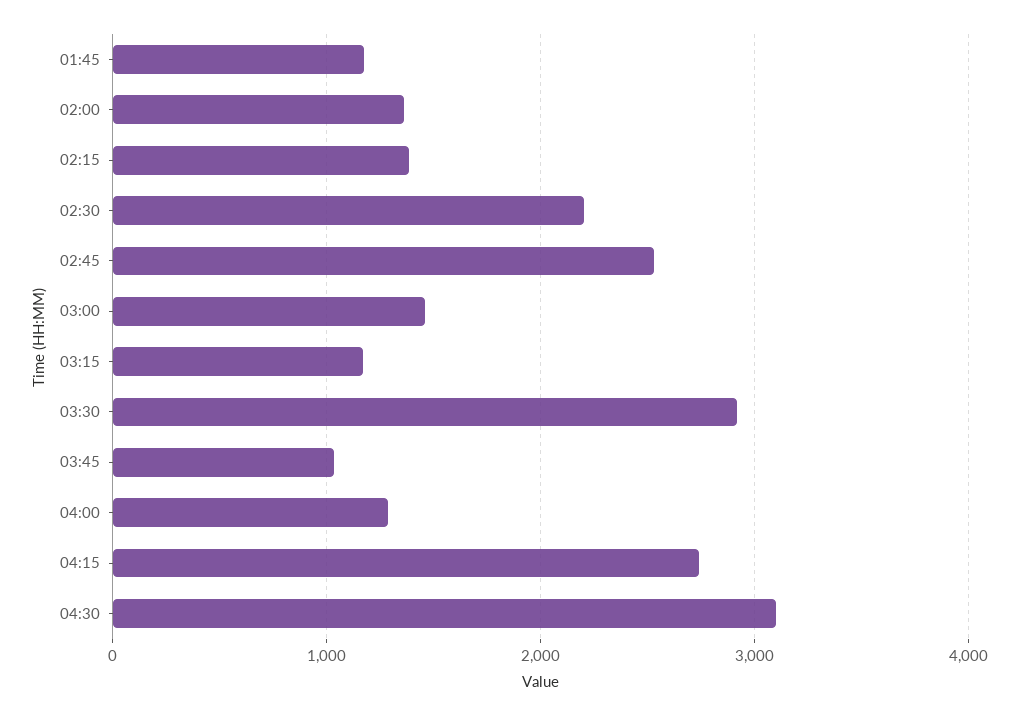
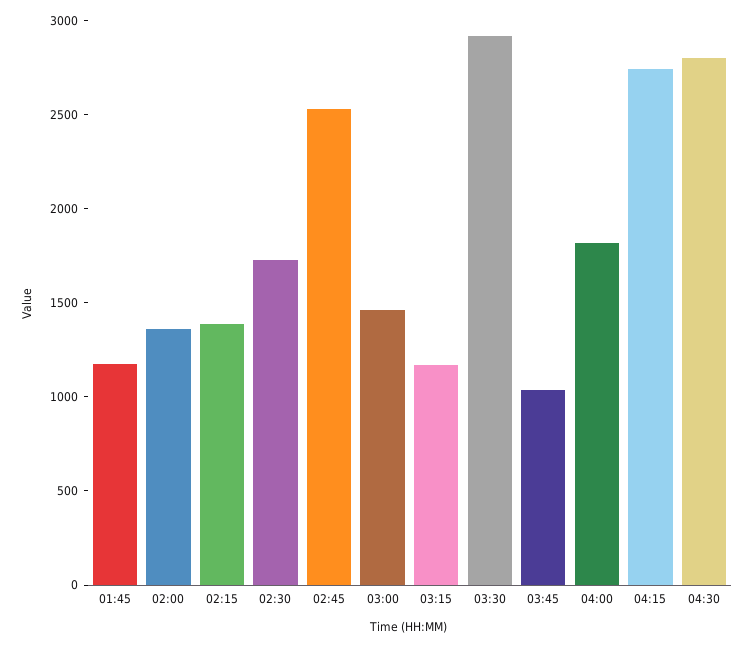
02:30: 2200 -> 1700
04:00: 1300 -> 1800
04:30: 3100 -> 2800

